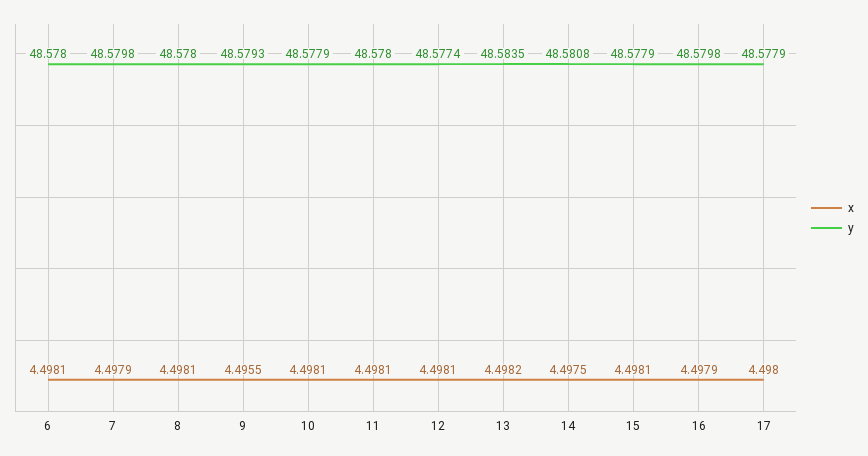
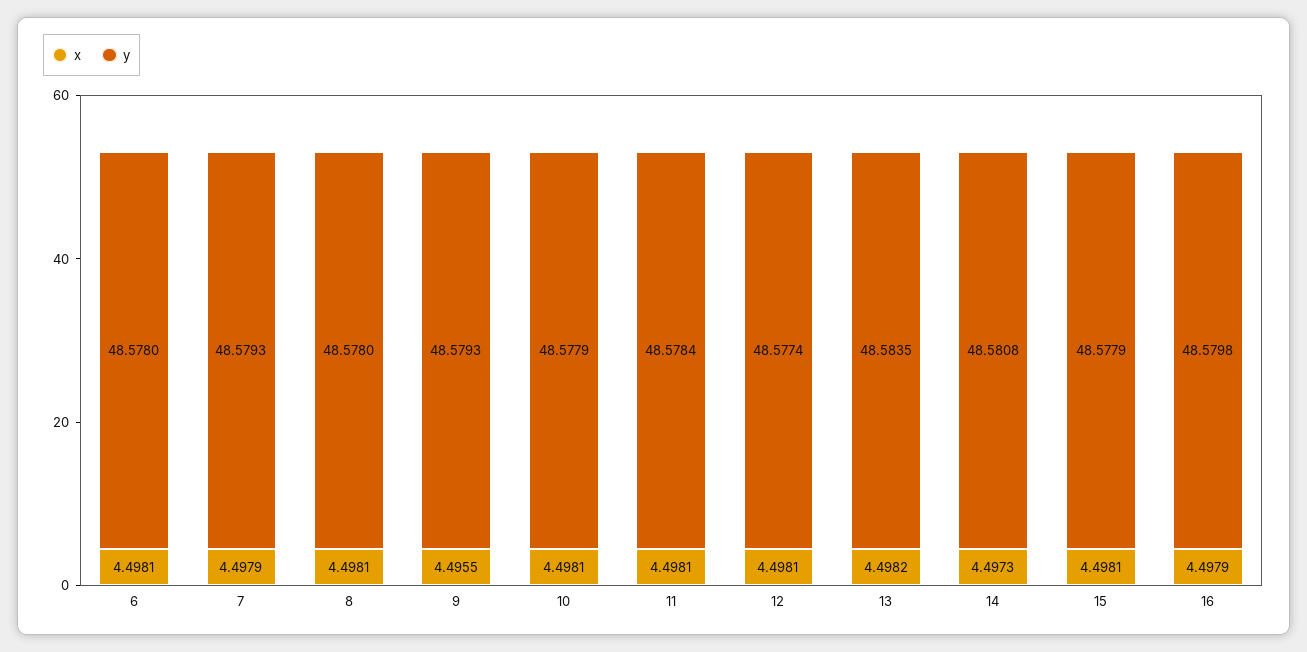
y, 7: 48.5798 -> 48.5793
y, 11: 48.578 -> 48.5784
x, 14: 4.4975 -> 4.4973
x, 17: 4.498 -> none
y, 17: 48.5779 -> none

